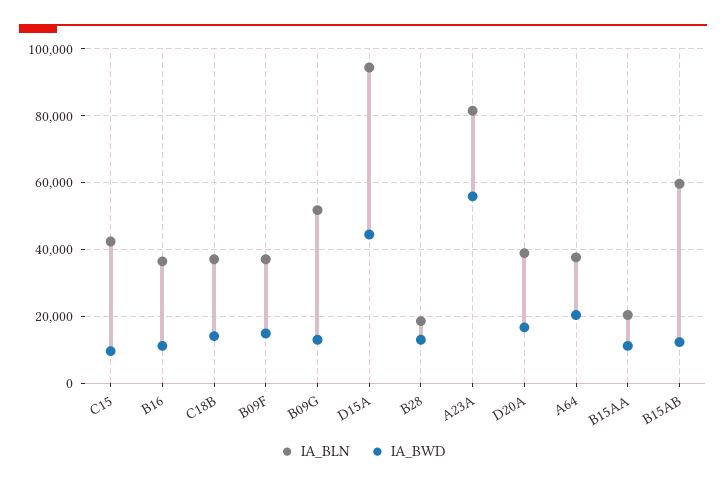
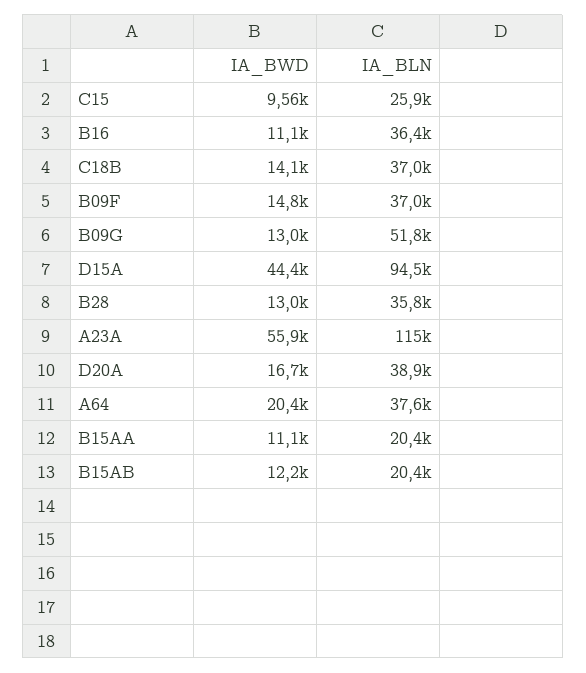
IA_BLN, C15: 42000 -> 25900
IA_BLN, B28: 18000 -> 35800
IA_BLN, A23A: 82000 -> 115000
IA_BLN, B15AB: 60000 -> 20400

